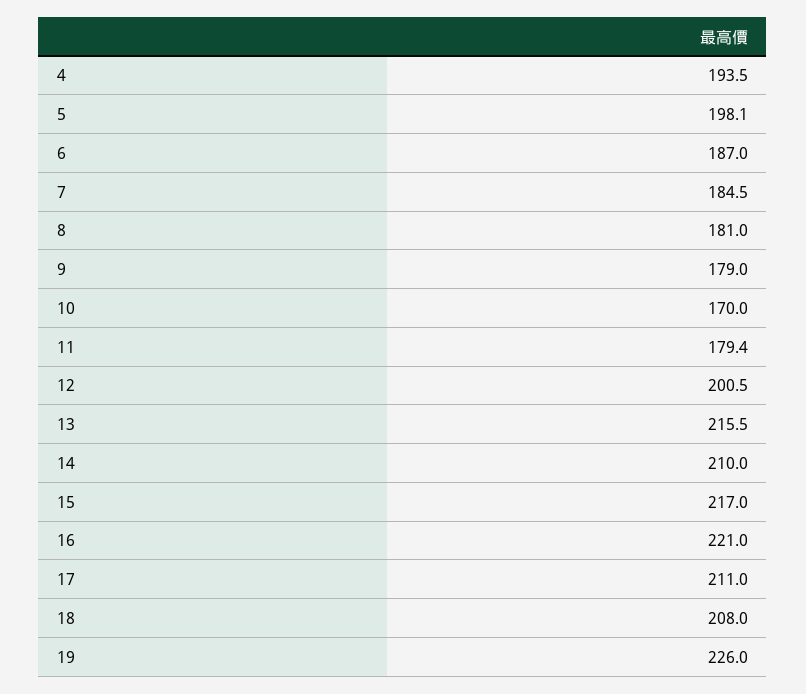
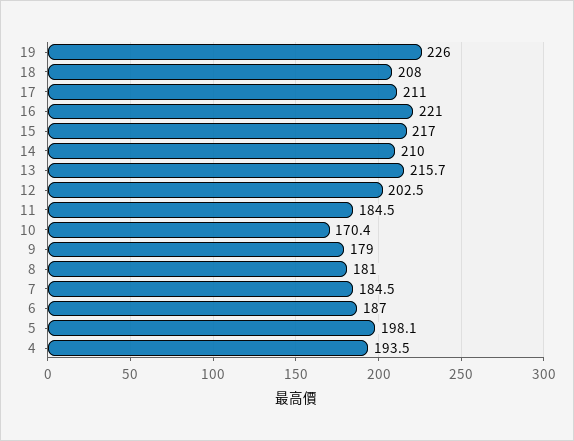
10: 170 -> 170.4
11: 179.4 -> 184.5
12: 200.5 -> 202.5
13: 215.5 -> 215.7

